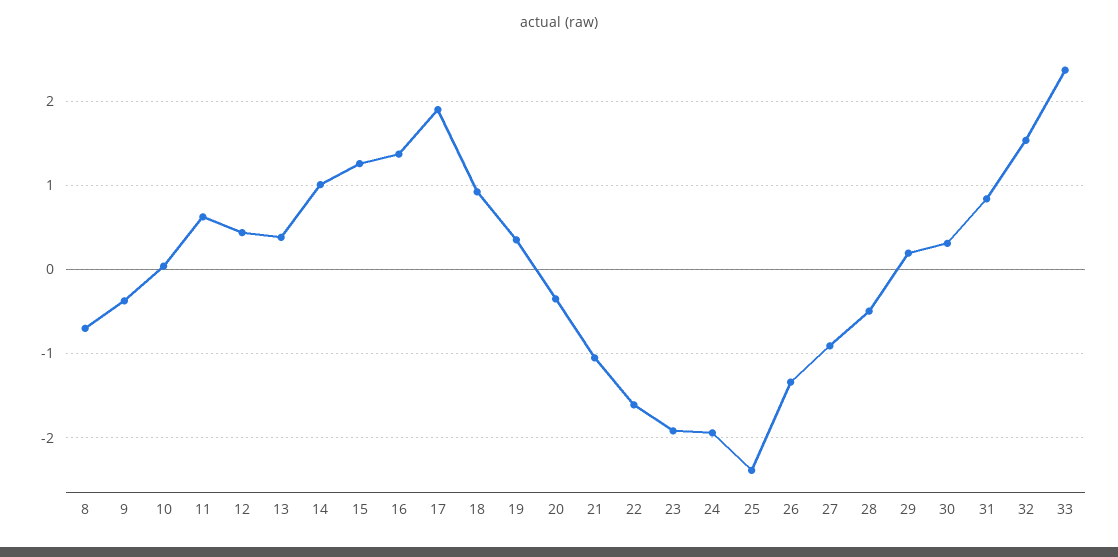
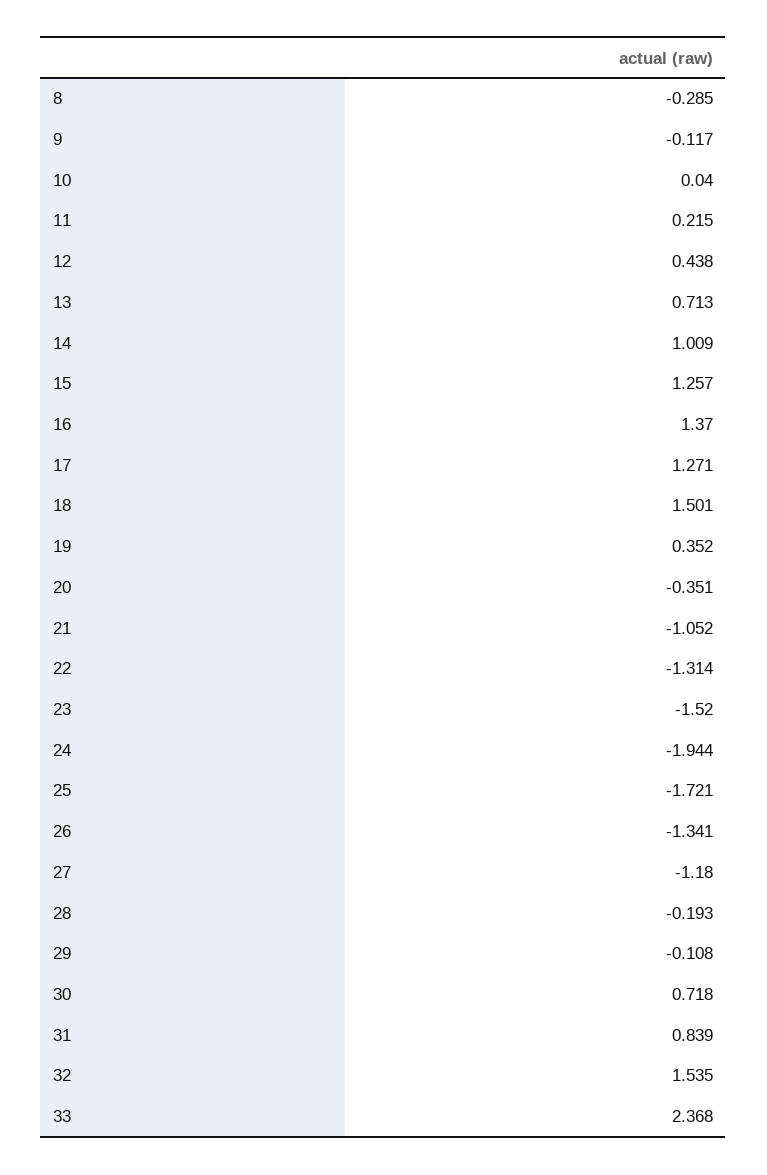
8: -0.7 -> -0.285
9: -0.4 -> -0.117
11: 0.6 -> 0.215
13: 0.4 -> 0.713
17: 1.9 -> 1.271
18: 0.9 -> 1.501
22: -1.6 -> -1.314
23: -1.9 -> -1.52
25: -2.4 -> -1.721
27: -0.9 -> -1.18
28: -0.5 -> -0.193
29: 0.2 -> -0.108
30: 0.3 -> 0.718

